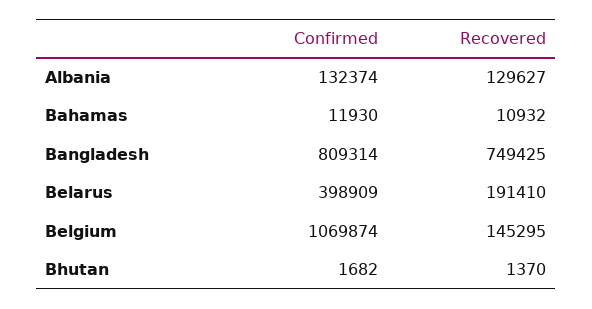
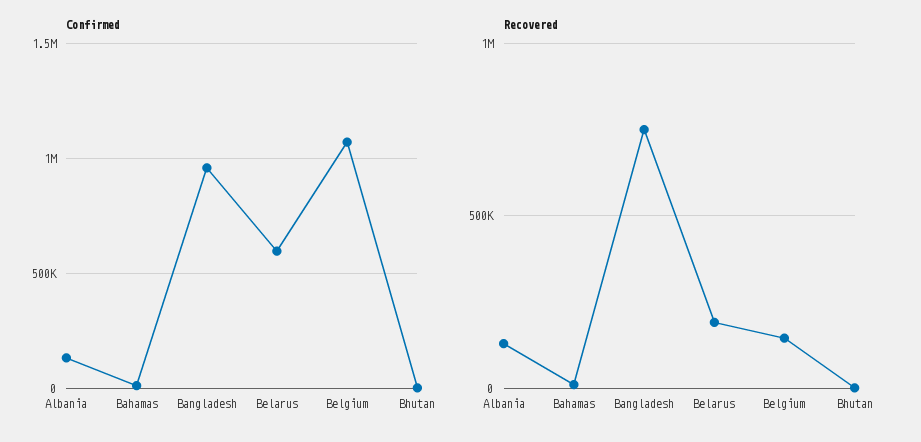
Confirmed, Bangladesh: 809314 -> 950000
Confirmed, Belarus: 398909 -> 600000

